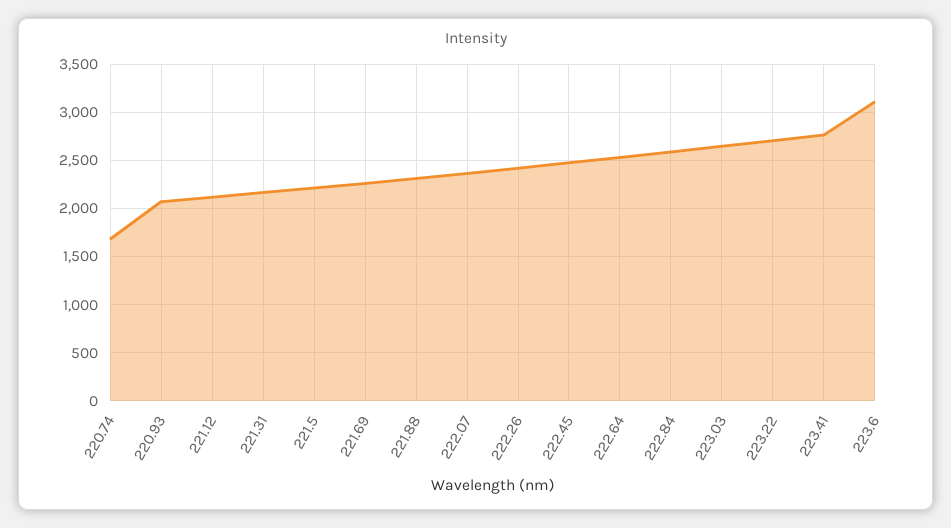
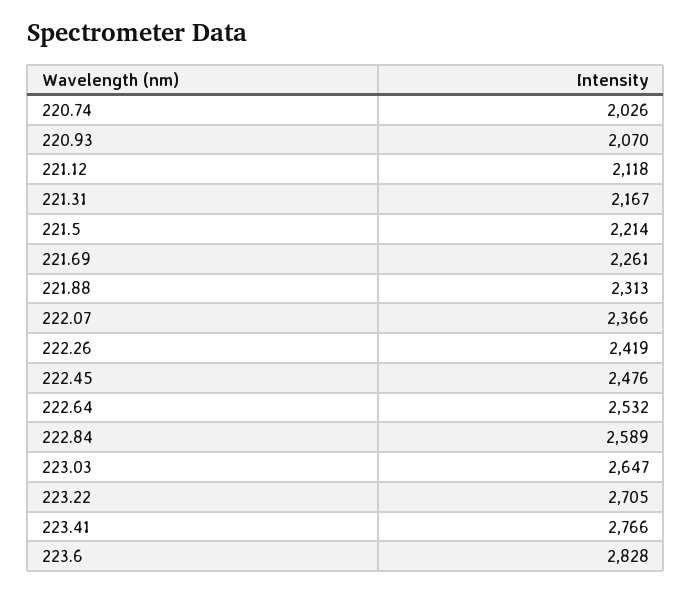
220.74: 1700 -> 2026
223.6: 3100 -> 2828

